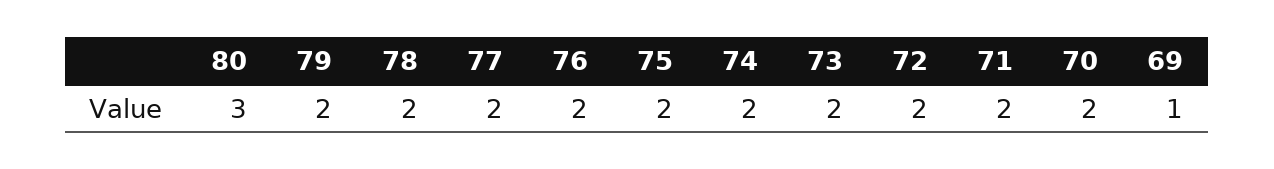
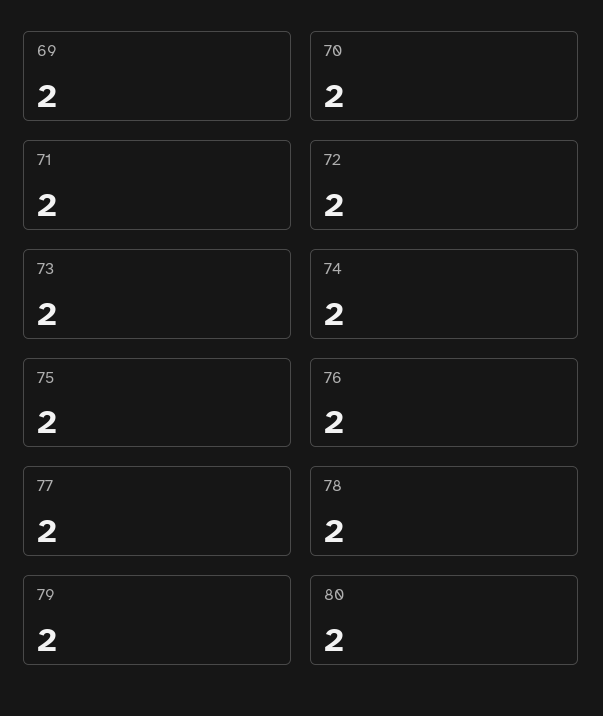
80: 3 -> 2
69: 1 -> 2

